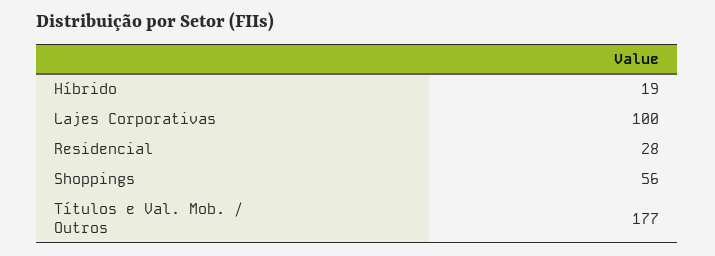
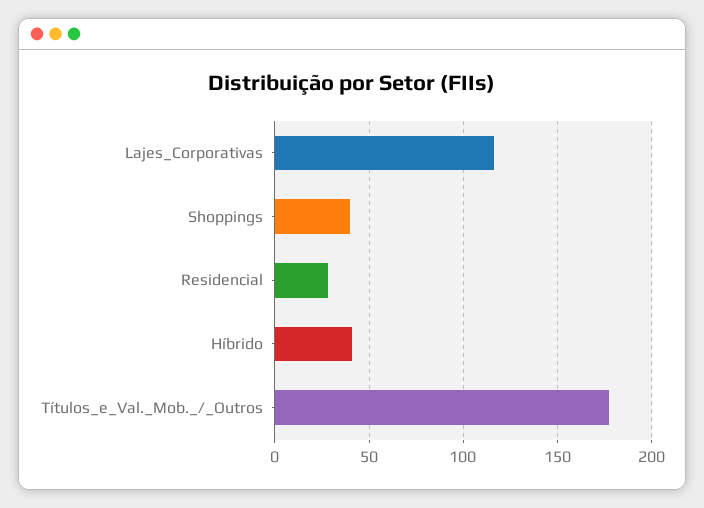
Híbrido: 19 -> 40
Lajes Corporativas: 100 -> 115
Shoppings: 56 -> 40

